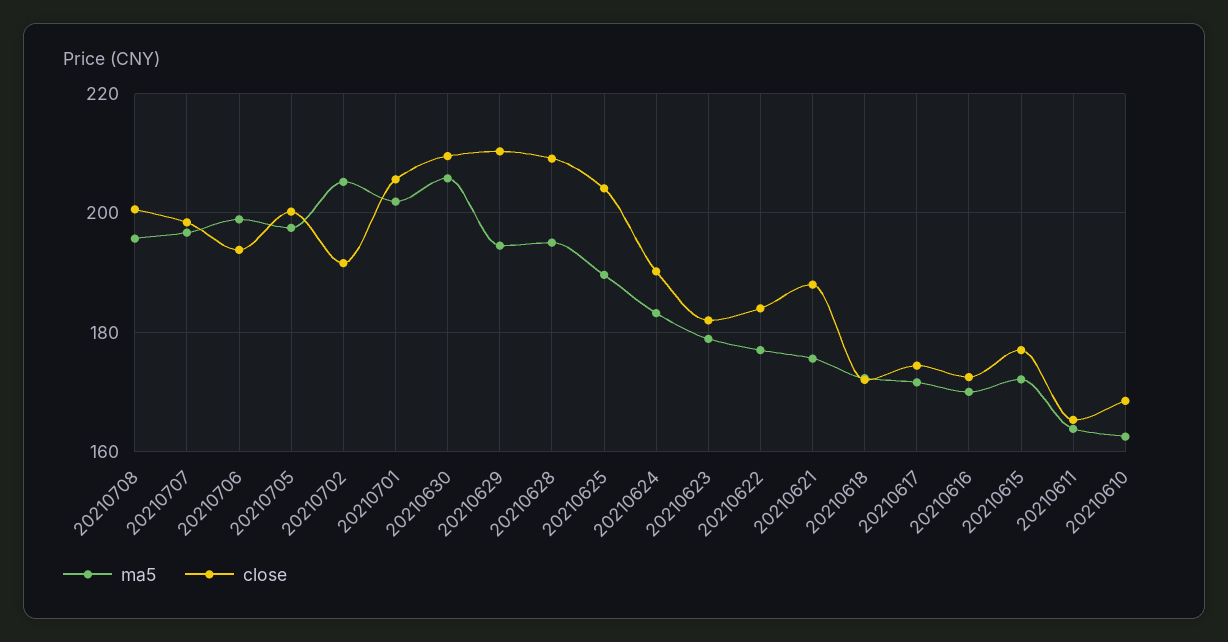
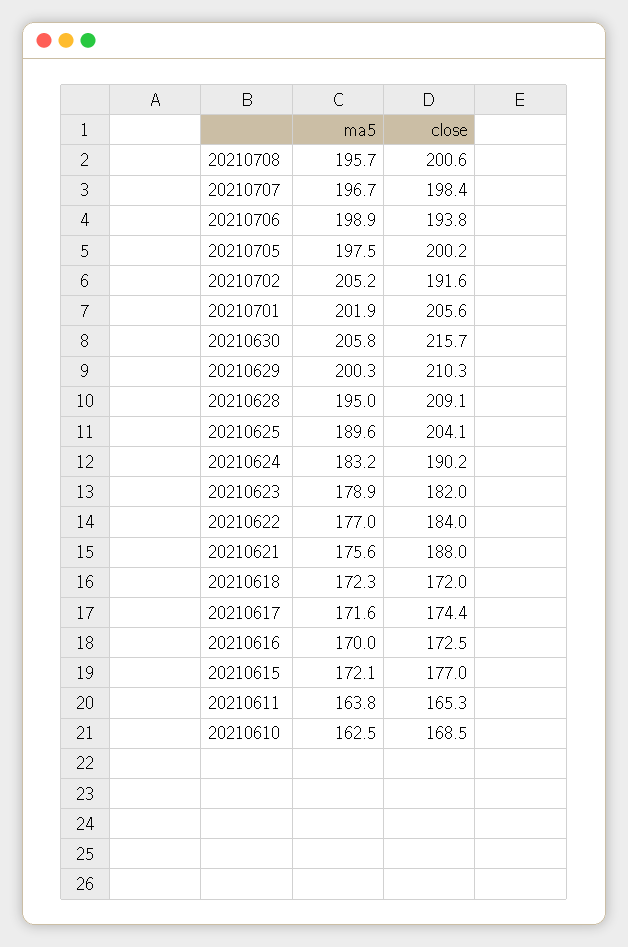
close, 20210630: 210 -> 215.7
ma5, 20210629: 194 -> 200.3

